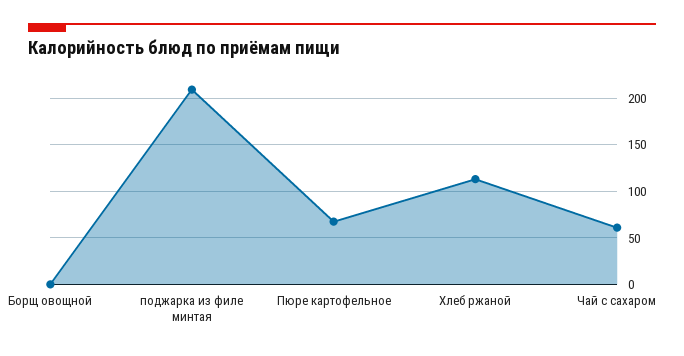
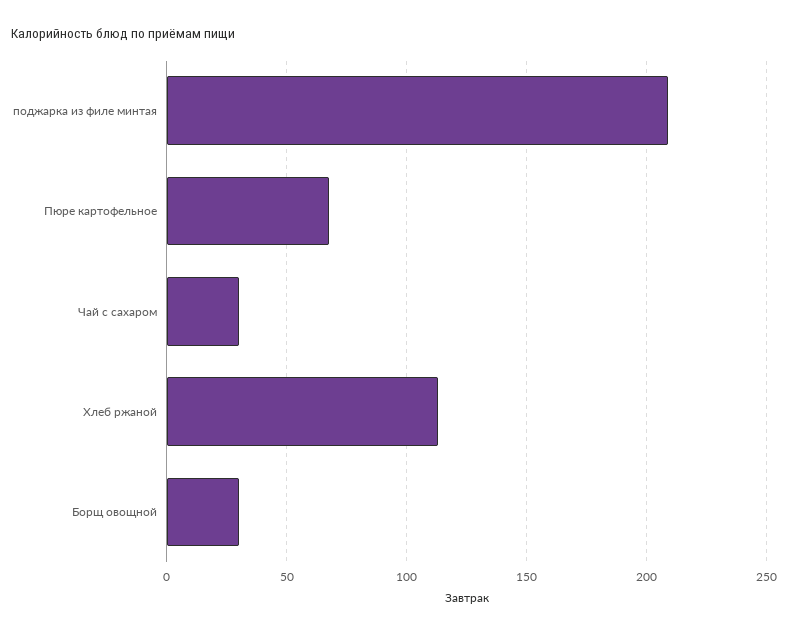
Борщ овощной: 0 -> 30
Чай с сахаром: 60 -> 30

